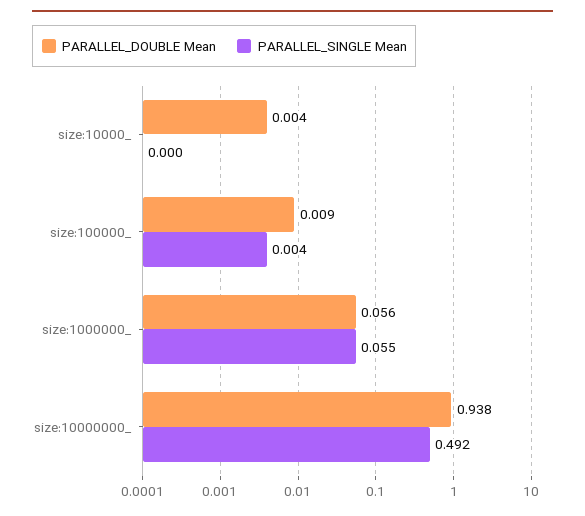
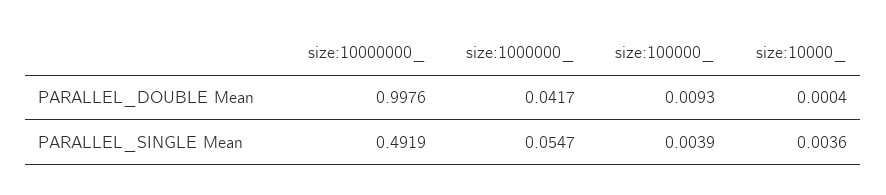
PARALLEL_DOUBLE Mean, size:10000_: 0.004 -> 0.0004
PARALLEL_SINGLE Mean, size:10000_: 0 -> 0.0036
PARALLEL_DOUBLE Mean, size:1000000_: 0.056 -> 0.0417
PARALLEL_DOUBLE Mean, size:10000000_: 0.938 -> 0.9976

